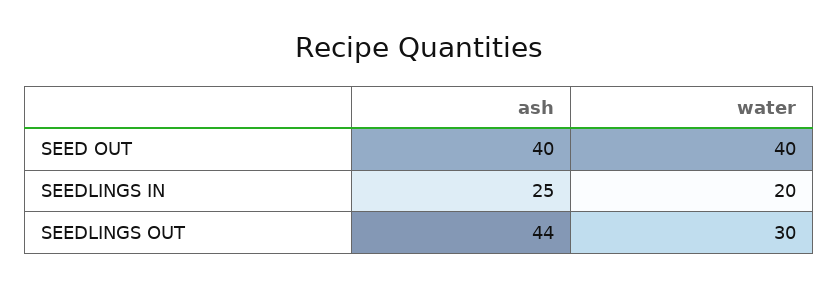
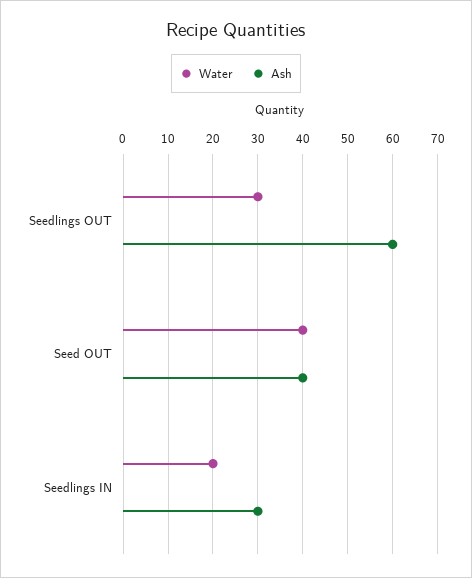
ash, SEEDLINGS IN: 25 -> 30
ash, SEEDLINGS OUT: 44 -> 60

